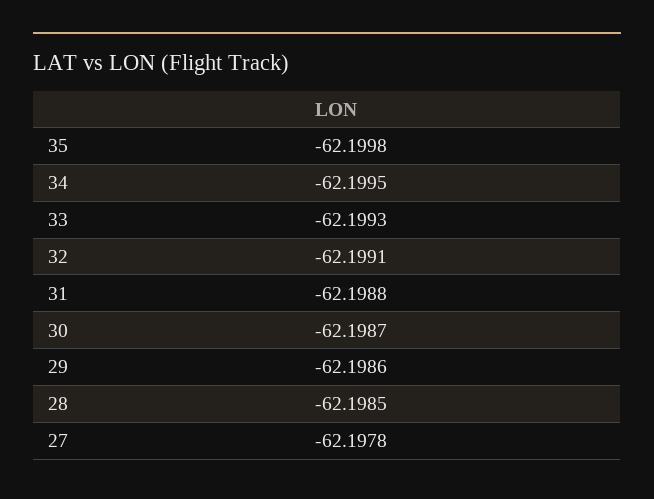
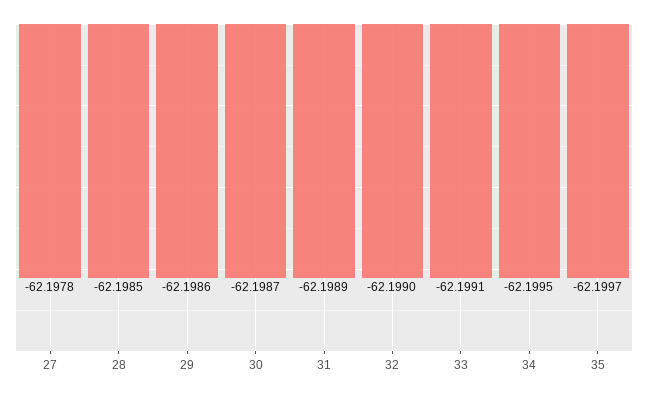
35: -62.1998 -> -62.1997
33: -62.1993 -> -62.1991
32: -62.1991 -> -62.199
31: -62.1988 -> -62.1989

